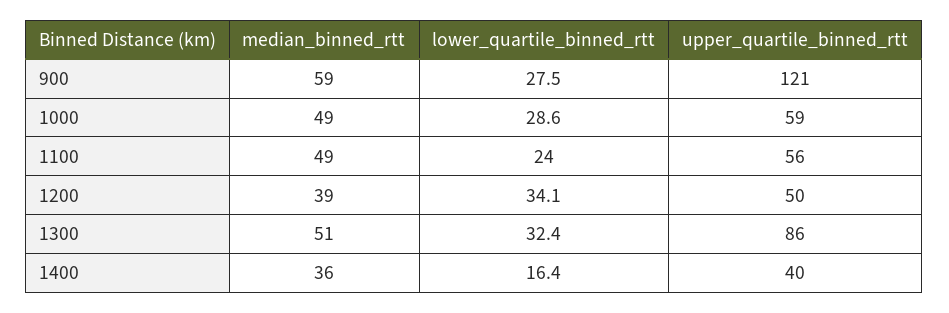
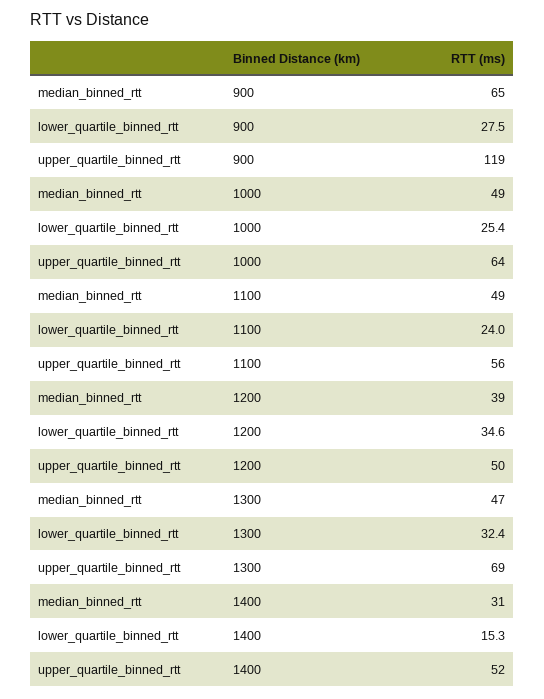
median_binned_rtt, 900: 59 -> 65
upper_quartile_binned_rtt, 900: 121 -> 119
lower_quartile_binned_rtt, 1000: 28.6 -> 25.4
upper_quartile_binned_rtt, 1000: 59 -> 64
lower_quartile_binned_rtt, 1200: 34.1 -> 34.6
median_binned_rtt, 1300: 51 -> 47
upper_quartile_binned_rtt, 1300: 86 -> 69
median_binned_rtt, 1400: 36 -> 31
lower_quartile_binned_rtt, 1400: 16.4 -> 15.3
upper_quartile_binned_rtt, 1400: 40 -> 52

